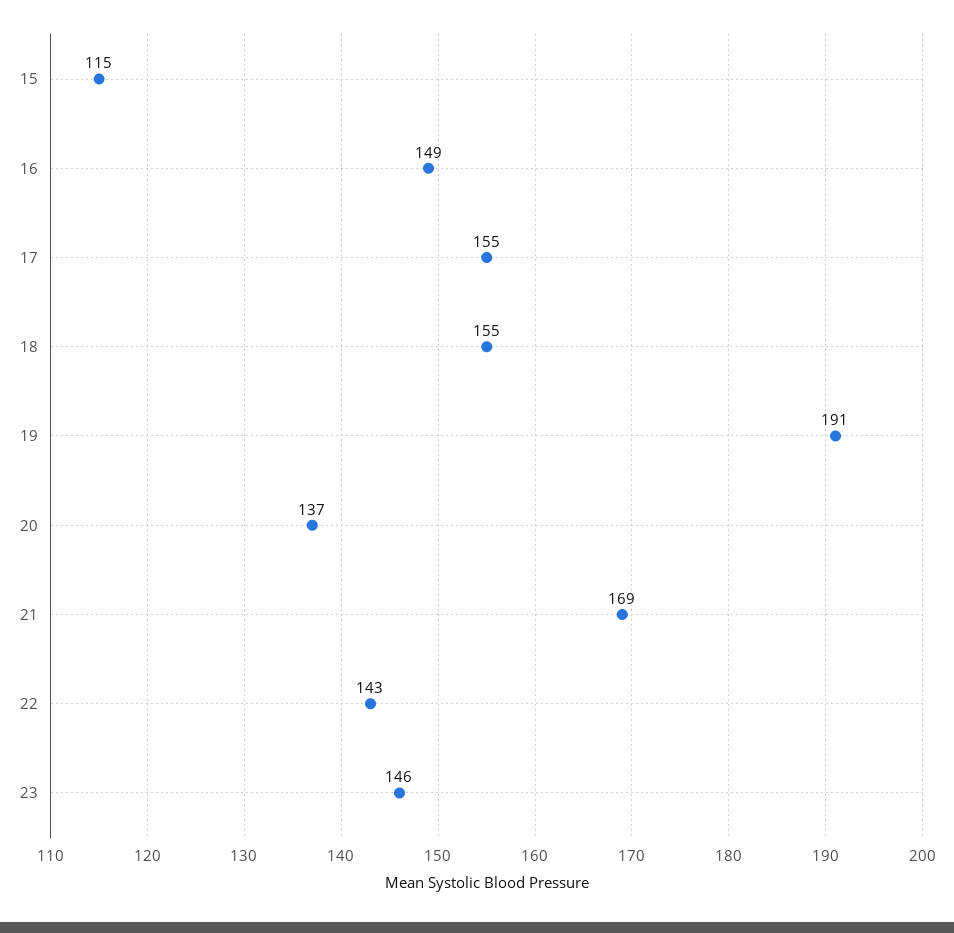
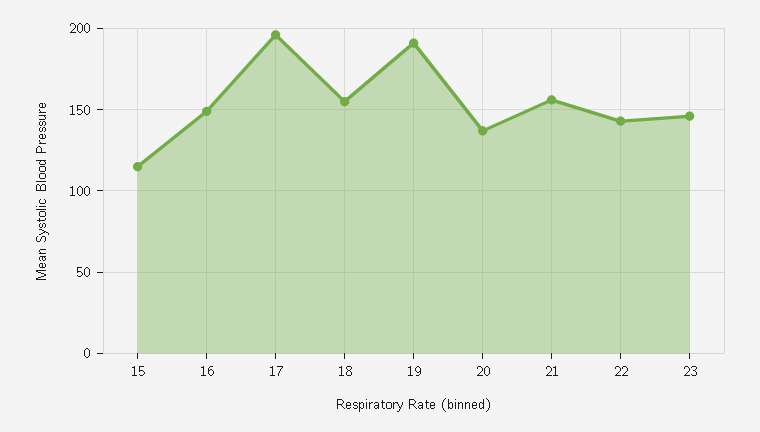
17: 155 -> 195
21: 169 -> 155

